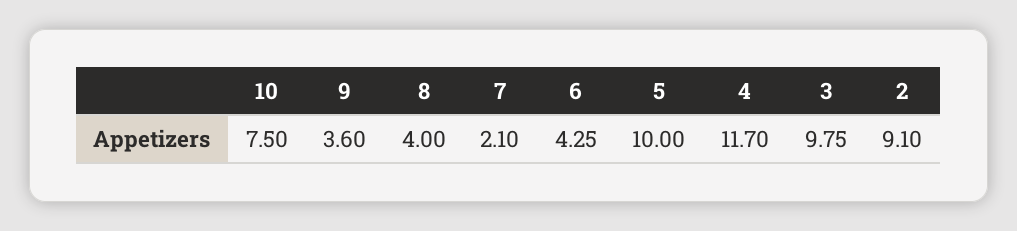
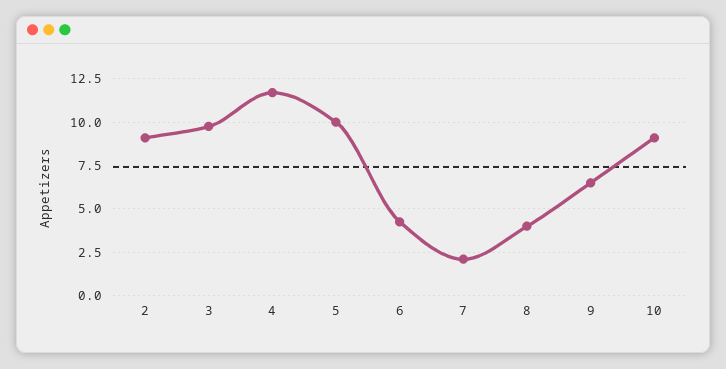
10: 7.5 -> 9
9: 3.6 -> 6.5

